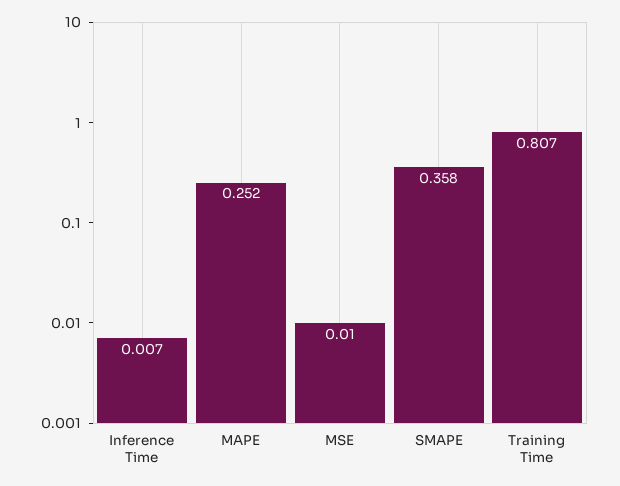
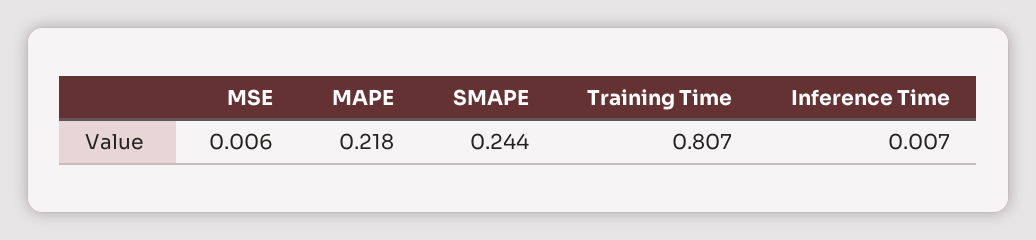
MAPE: 0.252 -> 0.218
MSE: 0.01 -> 0.006
SMAPE: 0.358 -> 0.244

